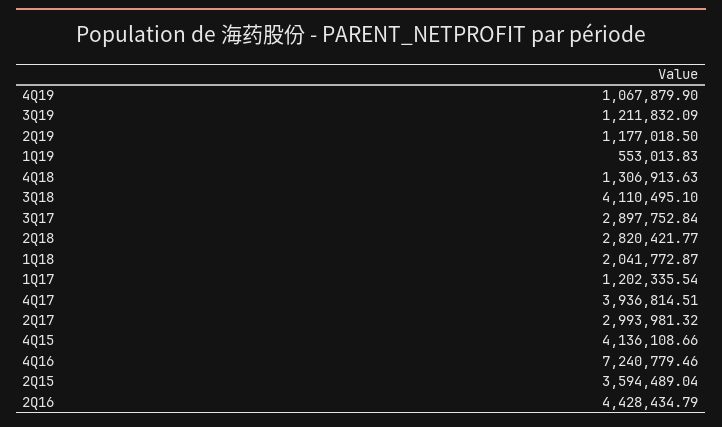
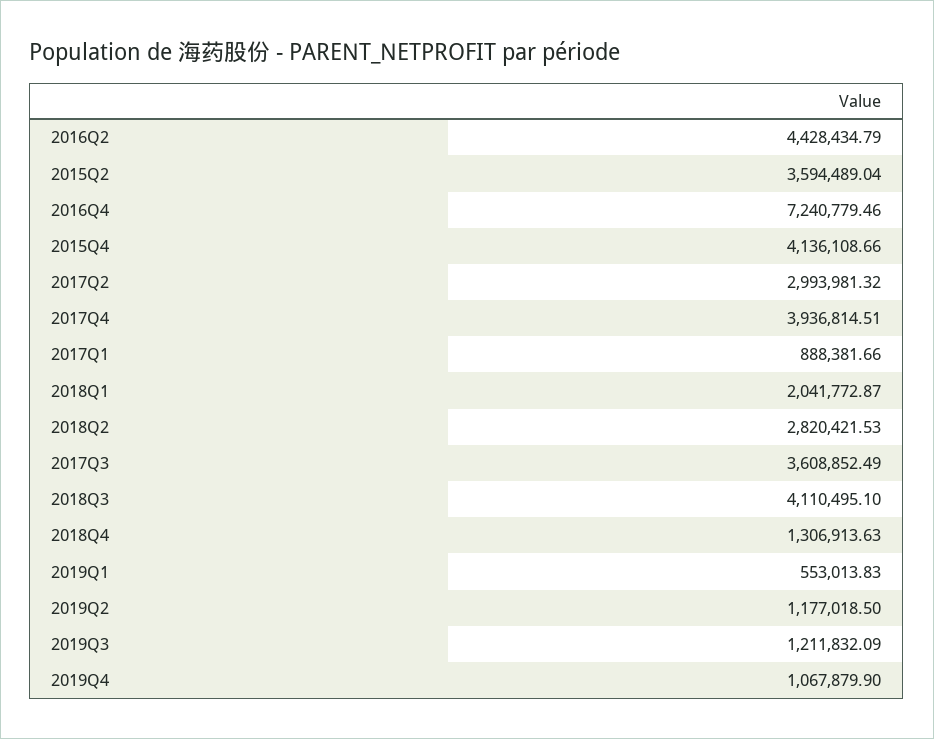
3Q17: 2897752.84 -> 3608852.49
2Q18: 2820421.77 -> 2820421.53
1Q17: 1202335.54 -> 888381.66

